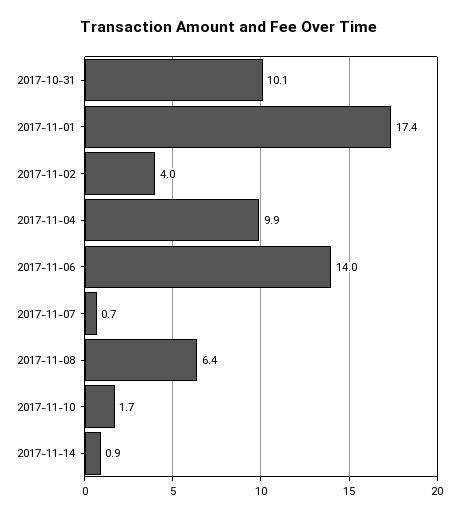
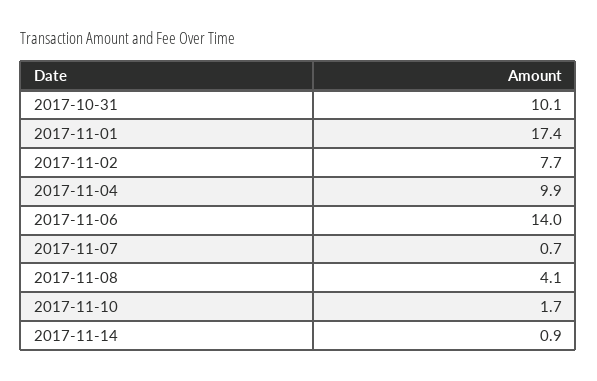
2017-11-02: 4 -> 7.7
2017-11-08: 6.4 -> 4.1

